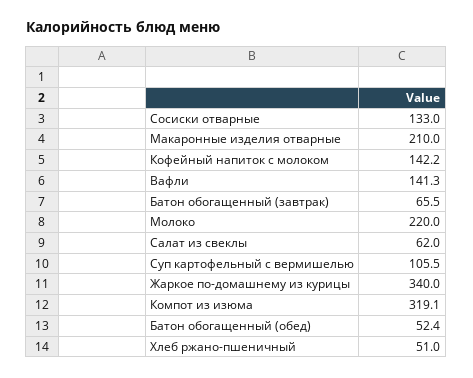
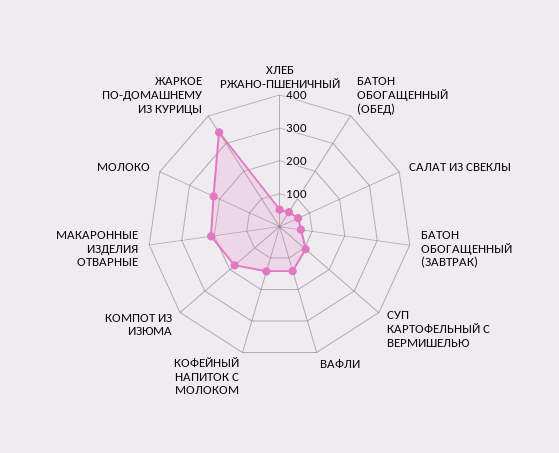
Сосиски отварные: 133 -> none
Компот из изюма: 319.1 -> 175

